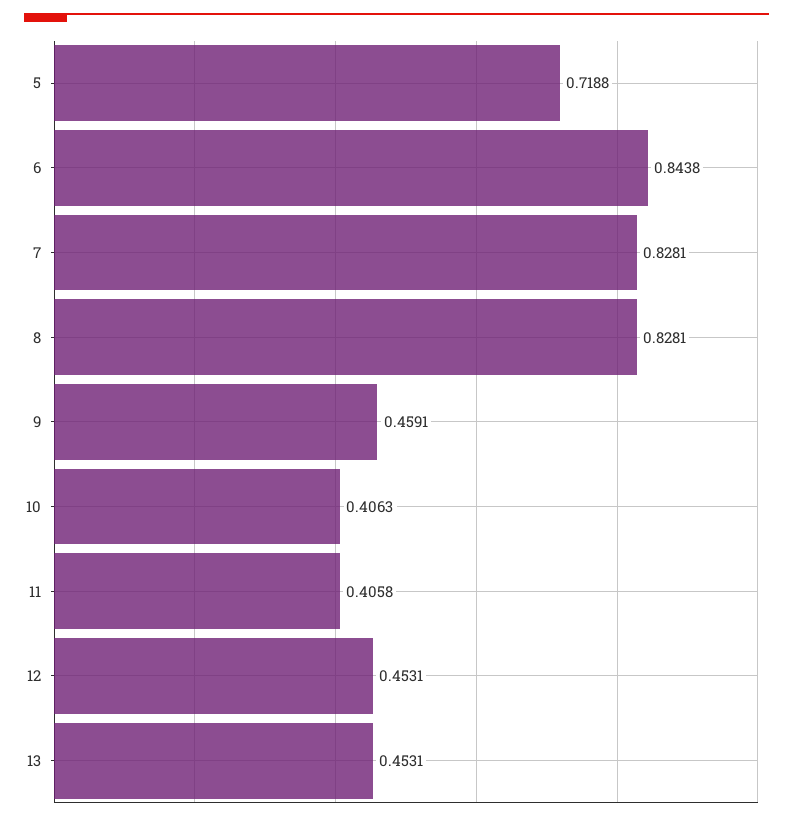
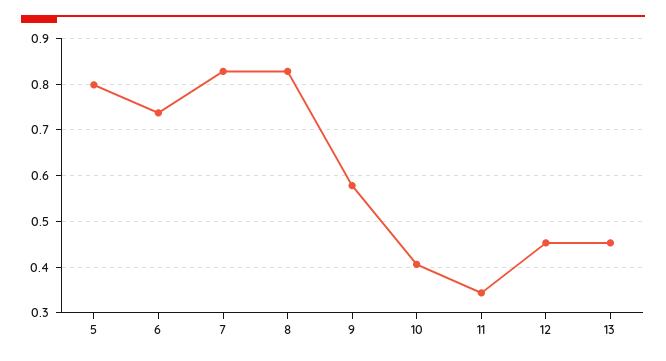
5: 0.7188 -> 0.8
6: 0.8438 -> 0.74
9: 0.4591 -> 0.58
11: 0.4058 -> 0.34

